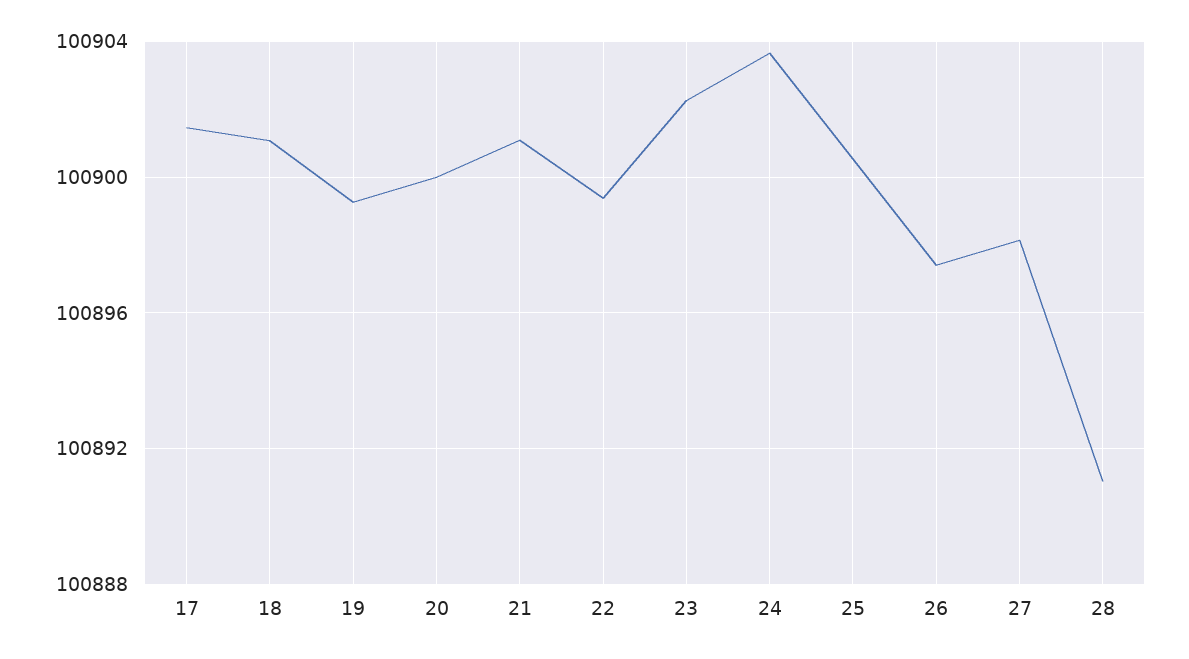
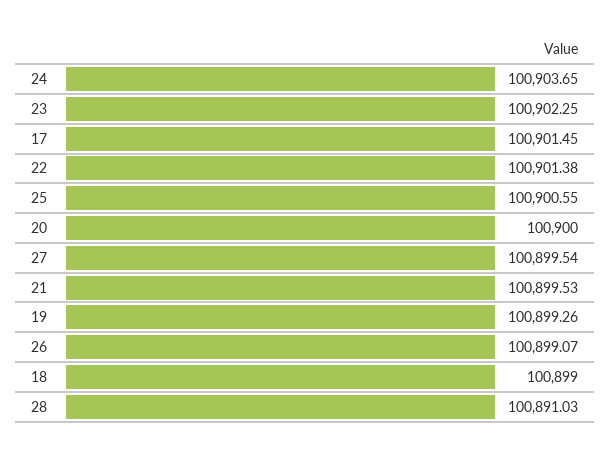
18: 100901 -> 100899
21: 100901 -> 100899.53
22: 100899.5 -> 100901.38
26: 100897.5 -> 100899.07
27: 100898 -> 100899.54

